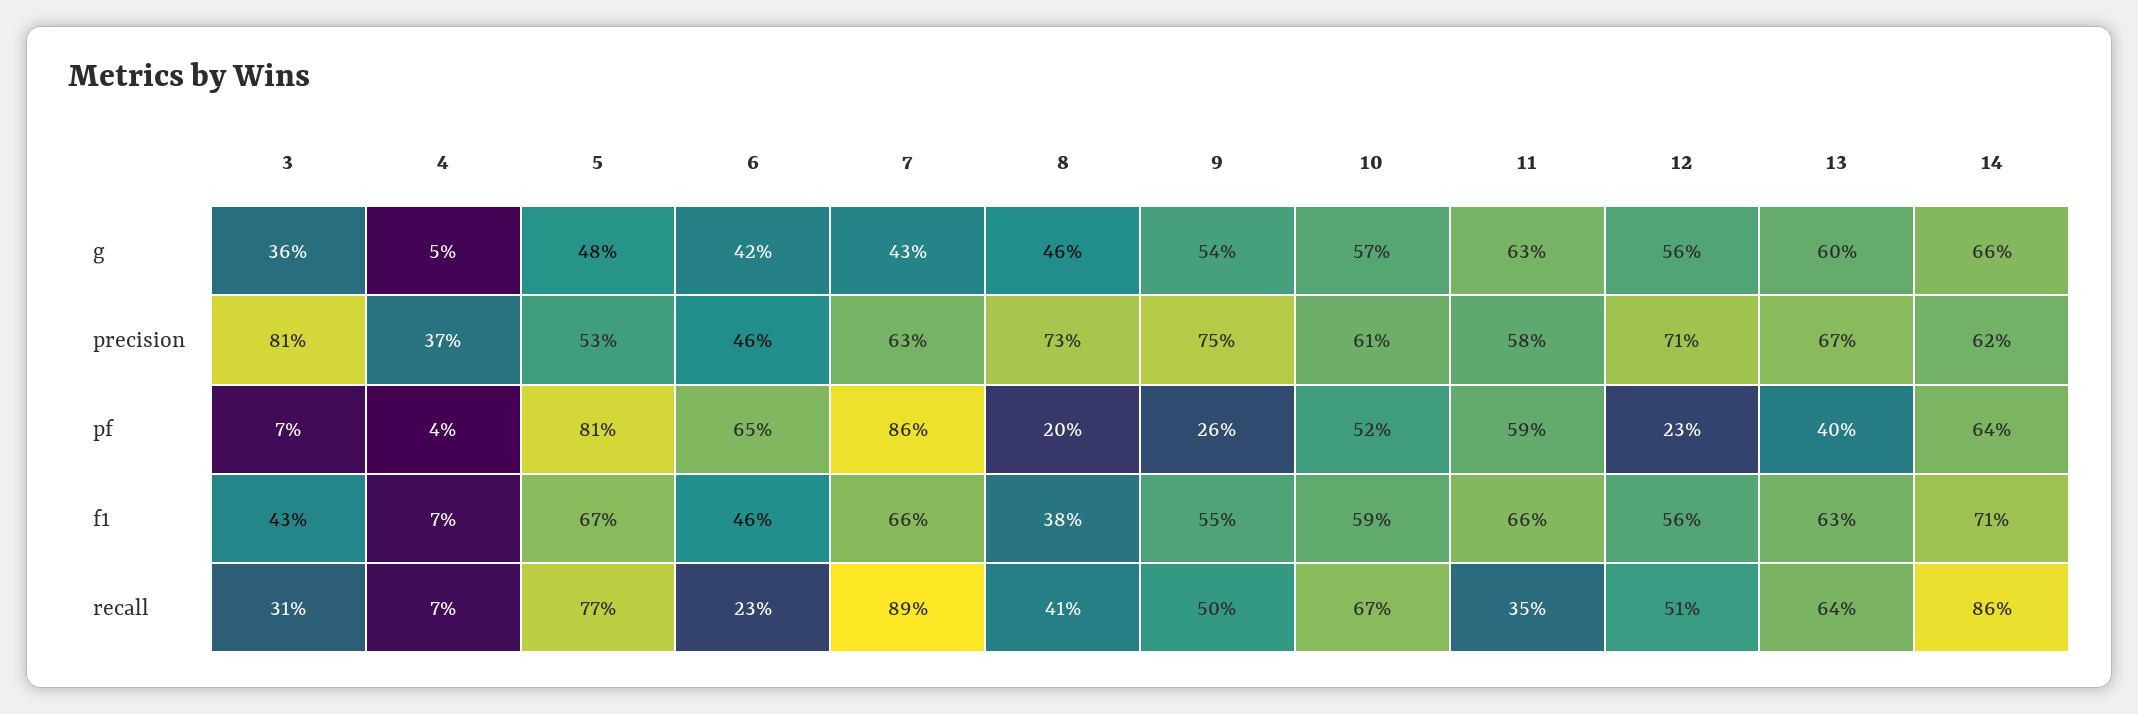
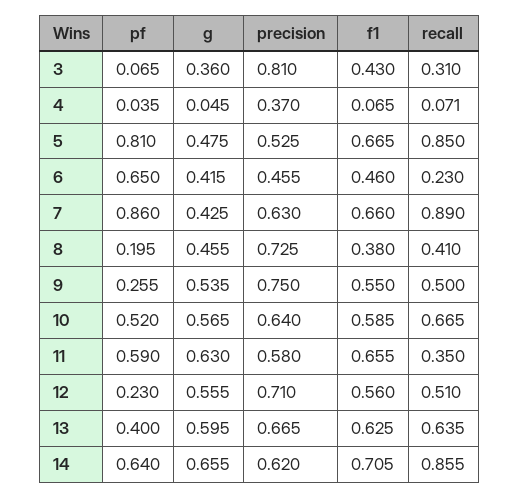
10, precision: 0.61 -> 0.64
5, recall: 0.77 -> 0.85

